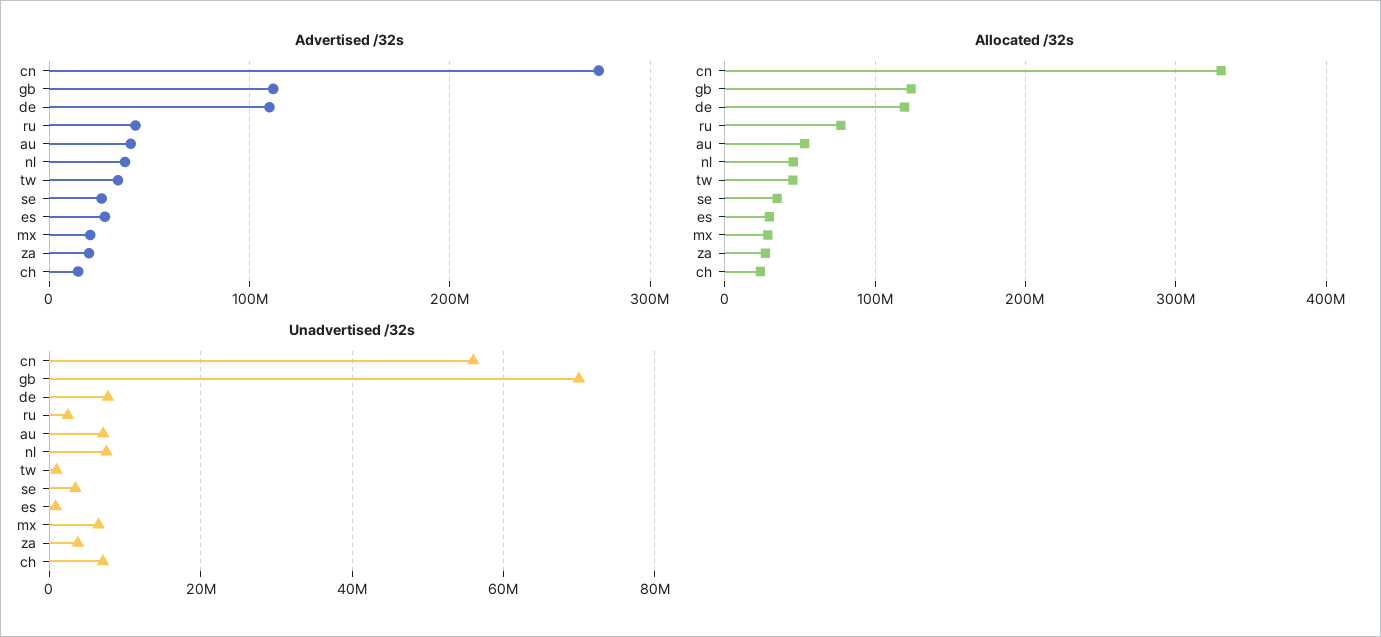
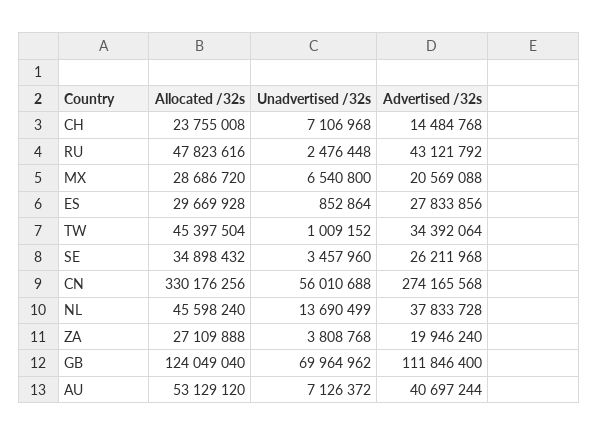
Advertised /32s, de: 110000000 -> none
Allocated /32s, de: 120000000 -> none
Allocated /32s, ru: 80000000 -> 47823616
Unadvertised /32s, de: 8000000 -> none
Unadvertised /32s, nl: 8000000 -> 13690499

